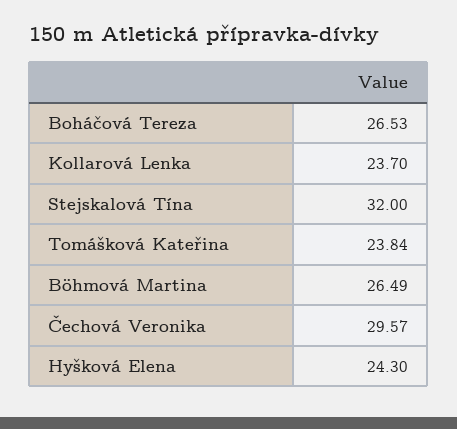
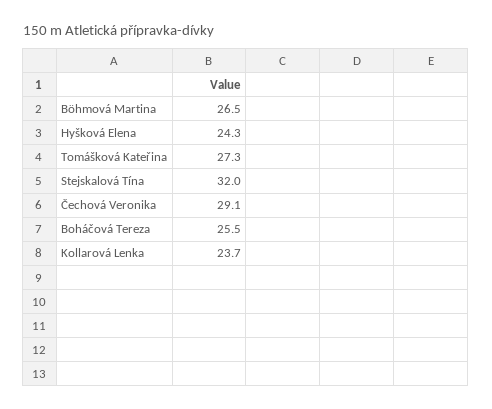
Boháčová Tereza: 26.53 -> 25.5
Tomášková Kateřina: 23.84 -> 27.3
Čechová Veronika: 29.57 -> 29.1

